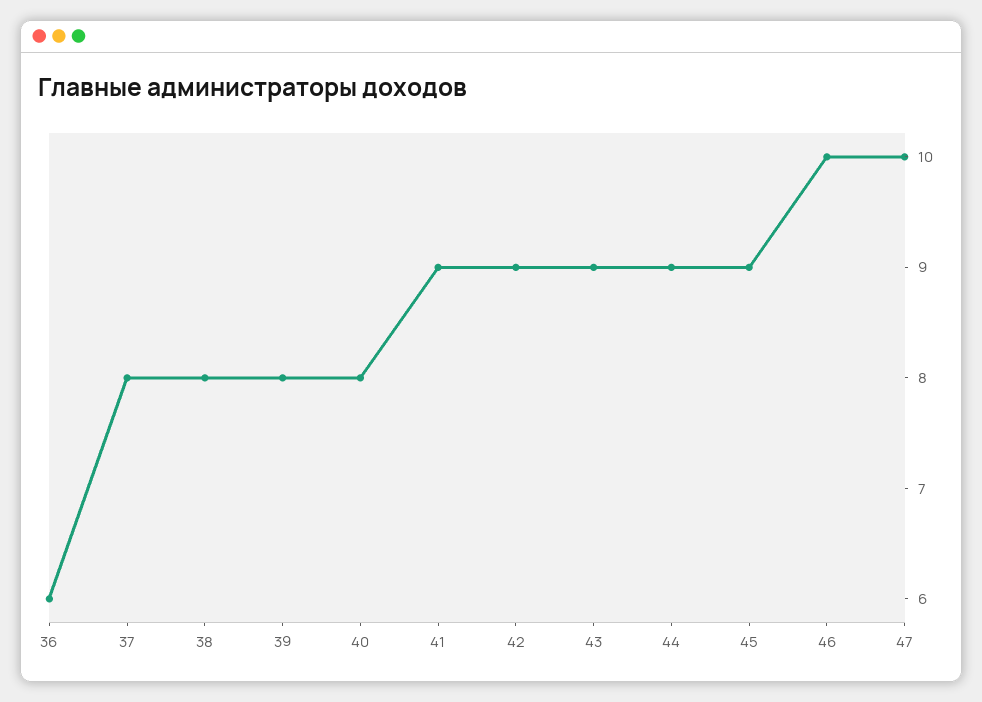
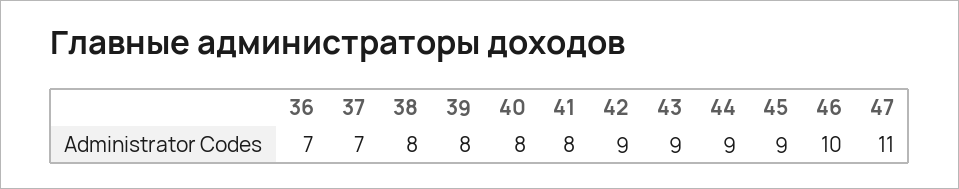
36: 6 -> 7
37: 8 -> 7
41: 9 -> 8
47: 10 -> 11

